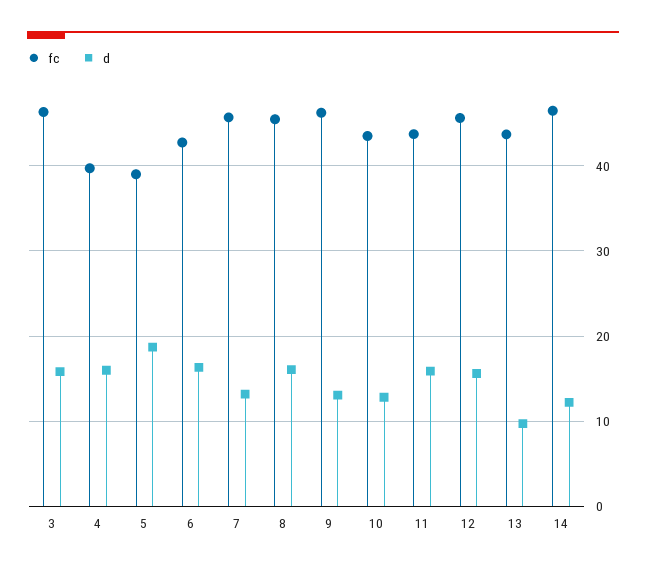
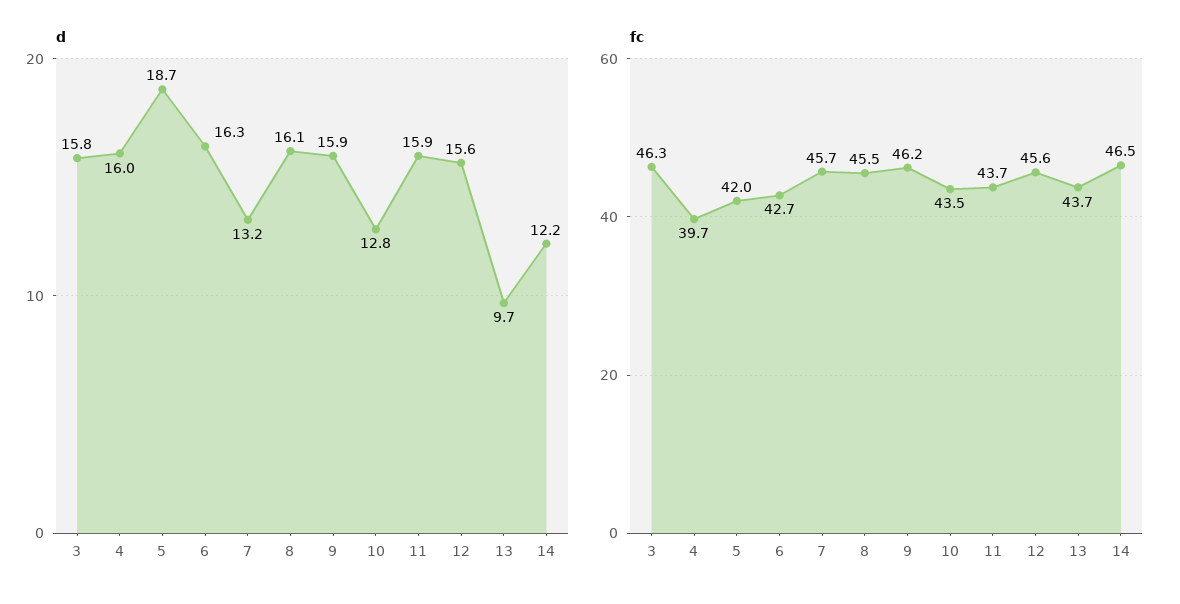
fc, 5: 39 -> 42
d, 9: 13 -> 15.9

